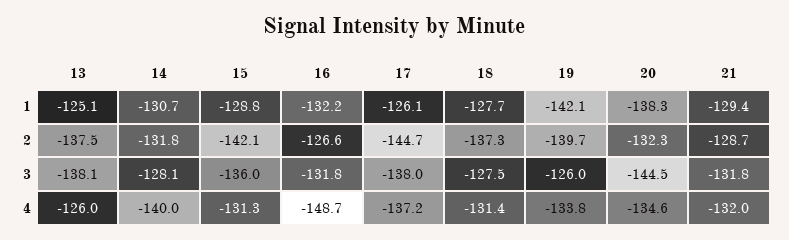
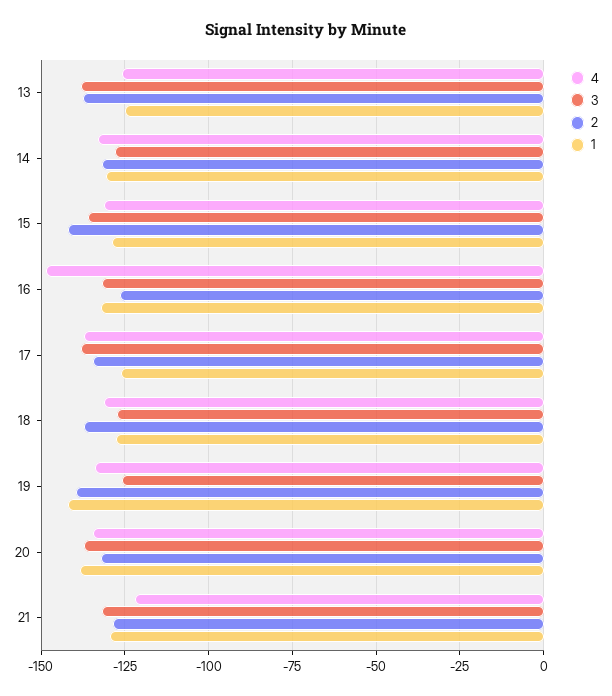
2, 17: -144.7 -> -135
3, 20: -144.5 -> -137.5
4, 14: -140 -> -132.5
4, 21: -132 -> -122.5

